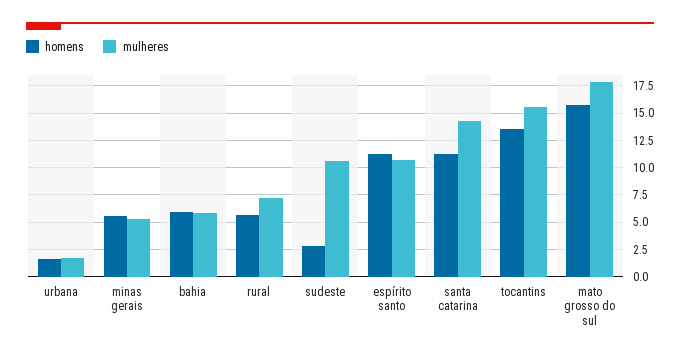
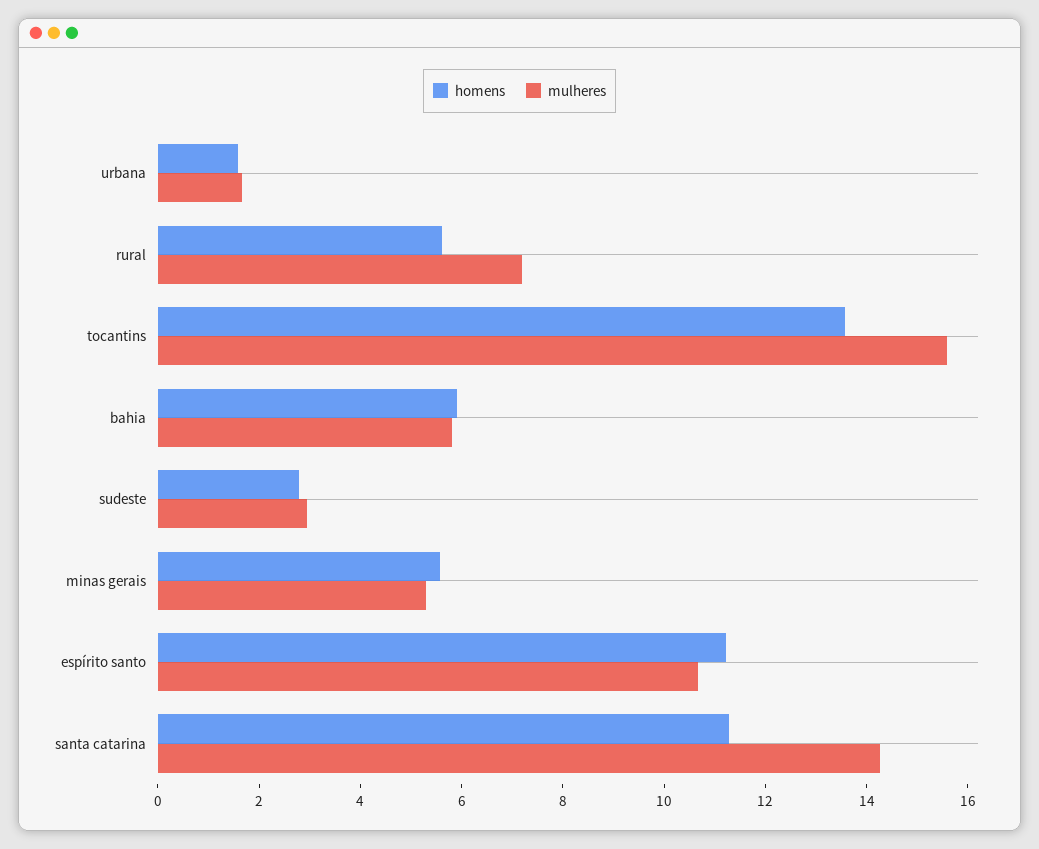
mulheres, sudeste: 10 -> 3
homens, mato grosso do sul: 15 -> none
mulheres, mato grosso do sul: 17.5 -> none

